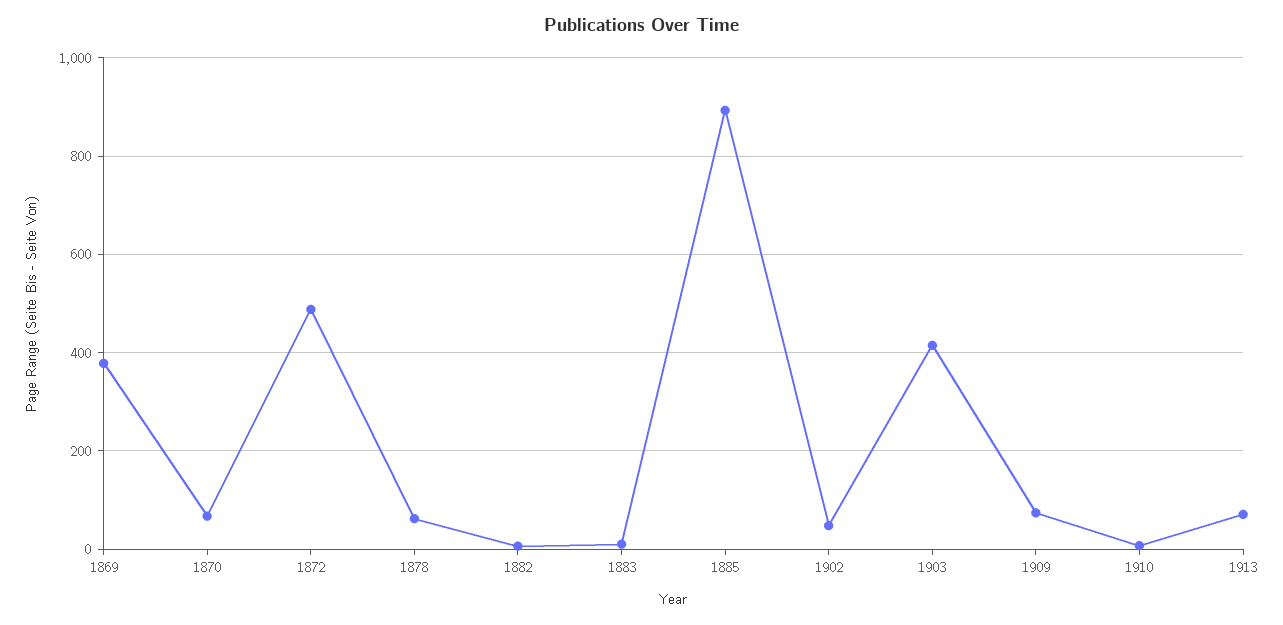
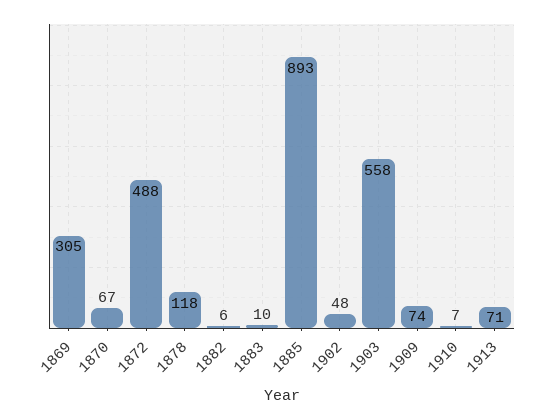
1869: 380 -> 305
1878: 60 -> 118
1903: 420 -> 558

